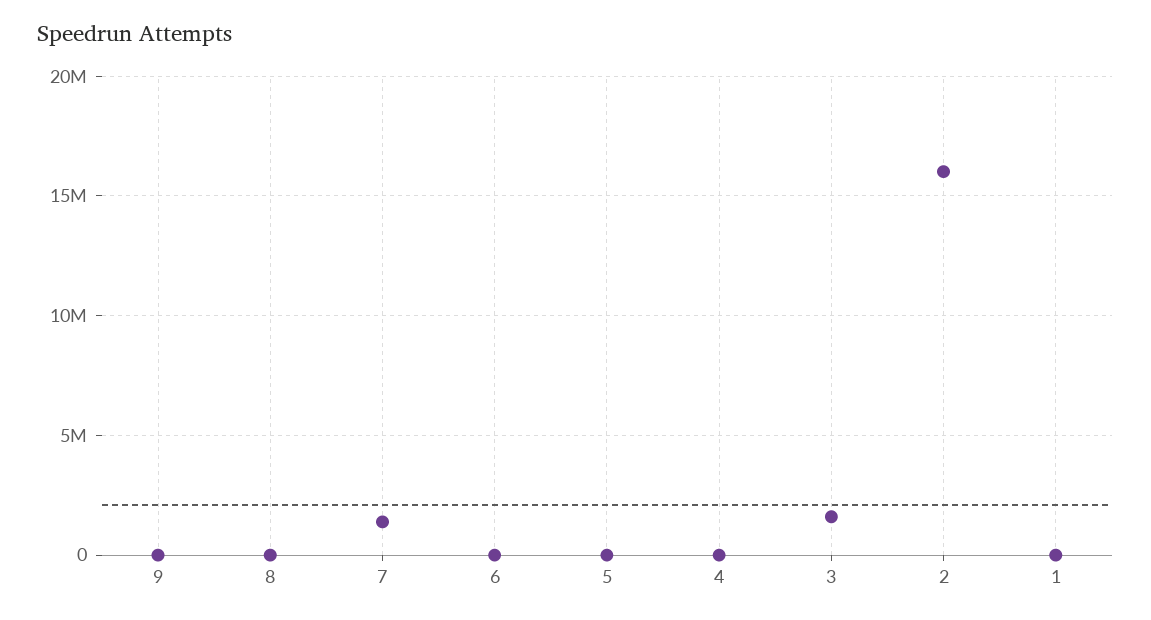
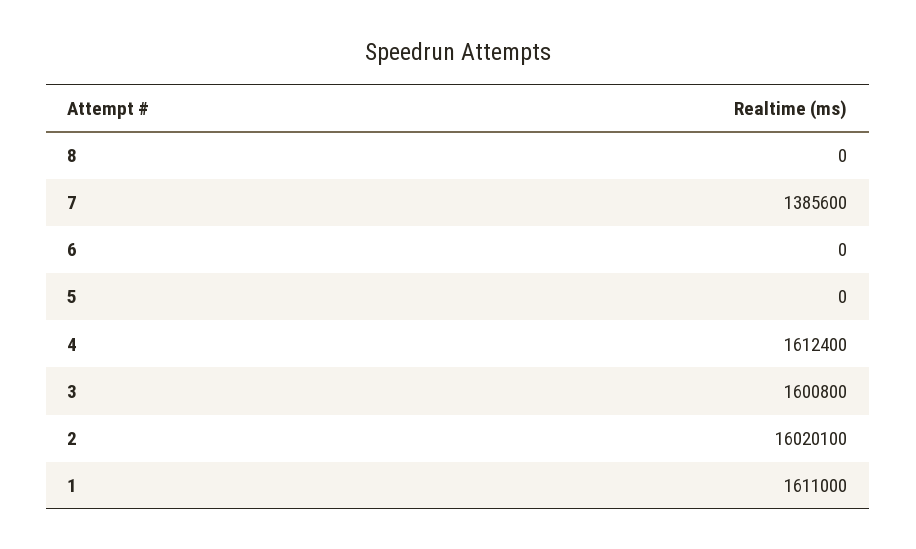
9: 0 -> none
4: 0 -> 1612400
1: 0 -> 1611000

